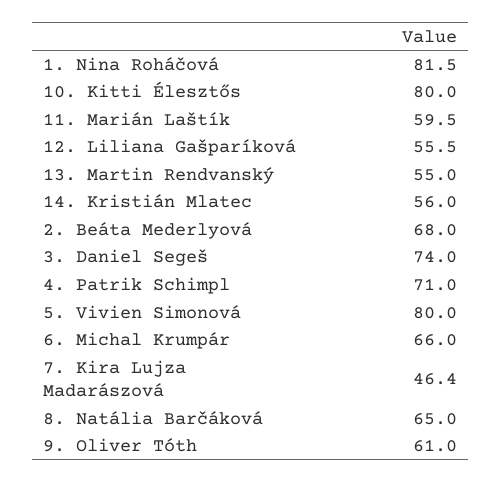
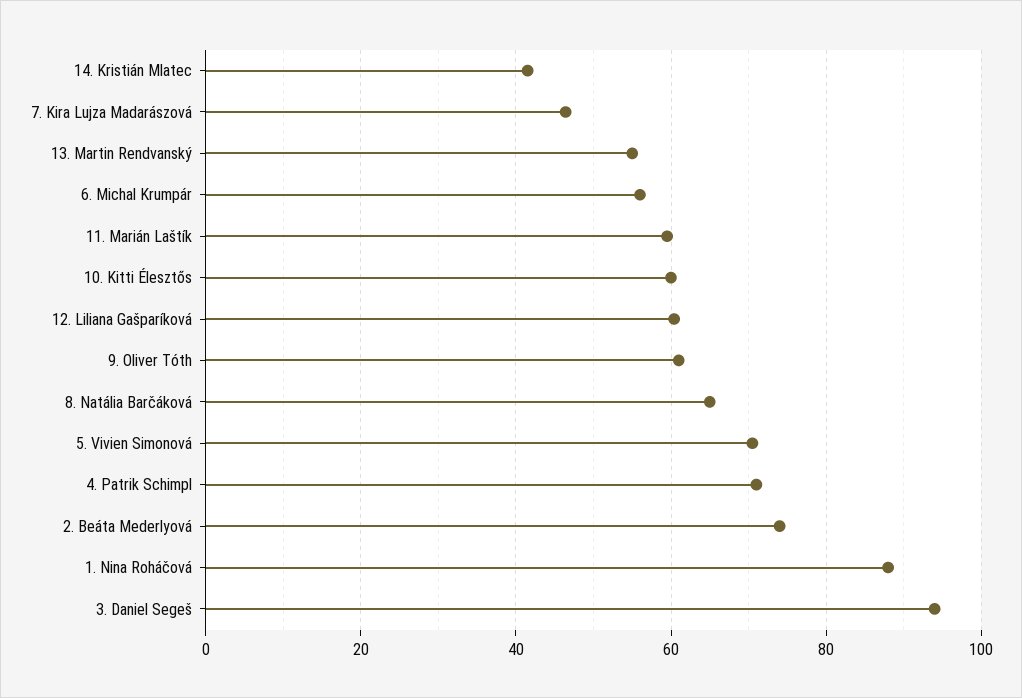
1. Nina Roháčová: 81.5 -> 88
10. Kitti Élesztős: 80 -> 60
12. Liliana Gašparíková: 55.5 -> 60
14. Kristián Mlatec: 56 -> 42
2. Beáta Mederlyová: 68 -> 74
3. Daniel Segeš: 74 -> 94
5. Vivien Simonová: 80 -> 70
6. Michal Krumpár: 66 -> 56

